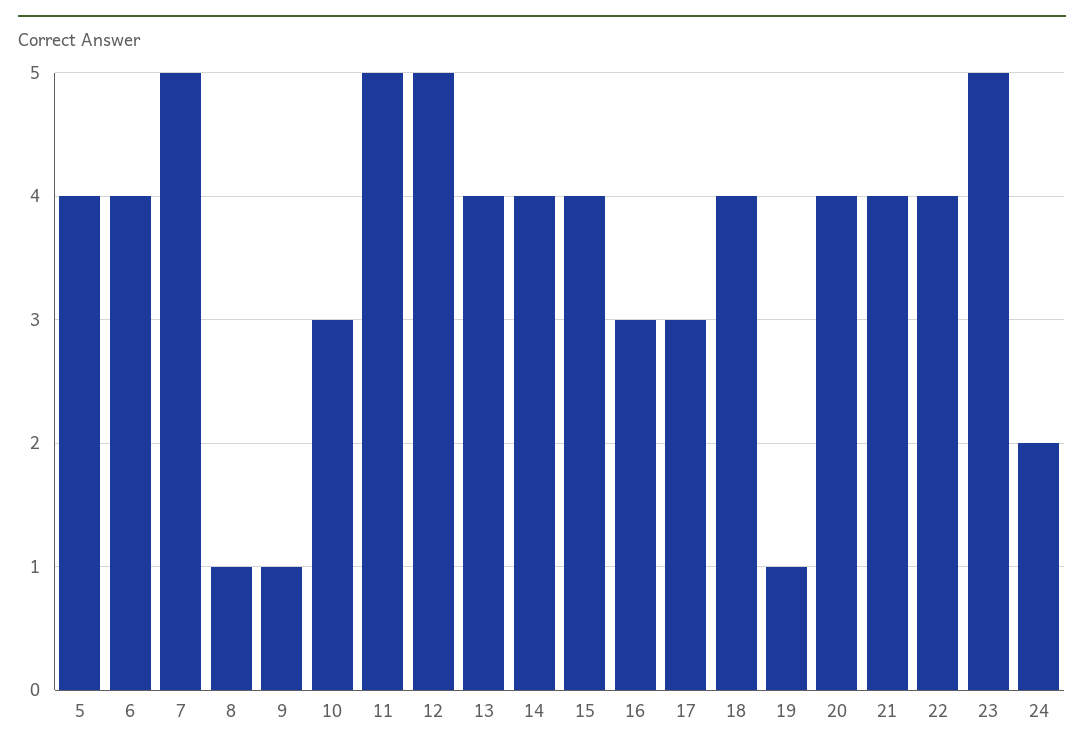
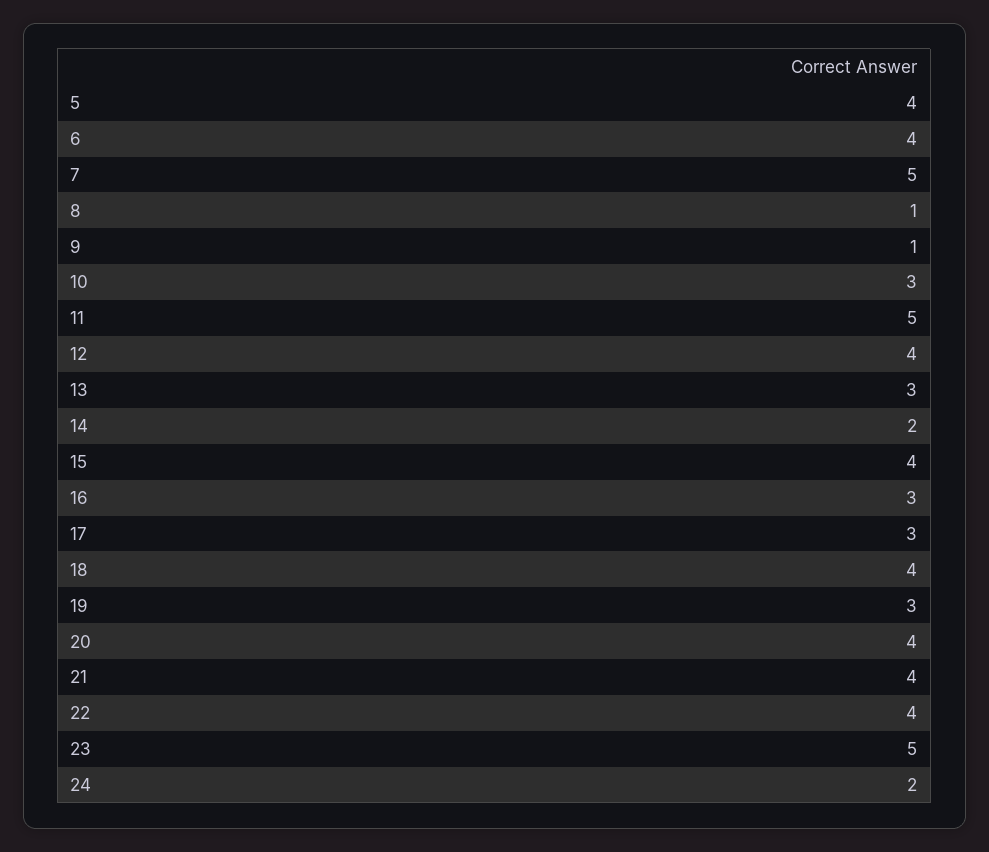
12: 5 -> 4
13: 4 -> 3
14: 4 -> 2
19: 1 -> 3

